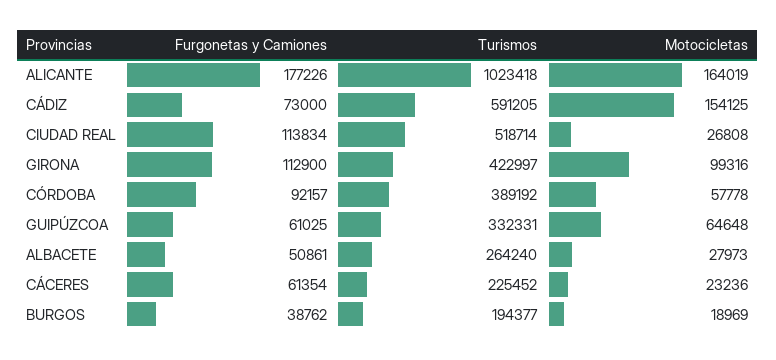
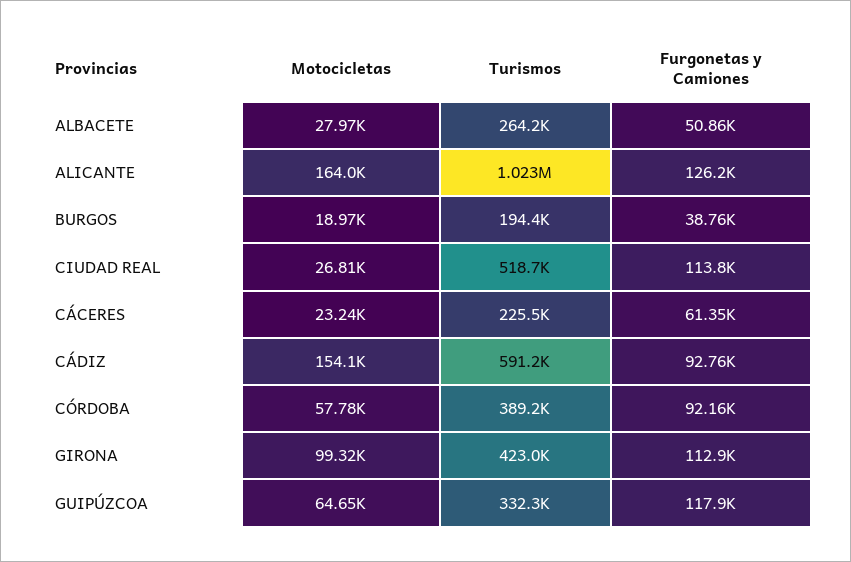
Furgonetas y Camiones, ALICANTE: 177226 -> 126200
Furgonetas y Camiones, CÁDIZ: 73000 -> 92760
Furgonetas y Camiones, GUIPÚZCOA: 61025 -> 117900

